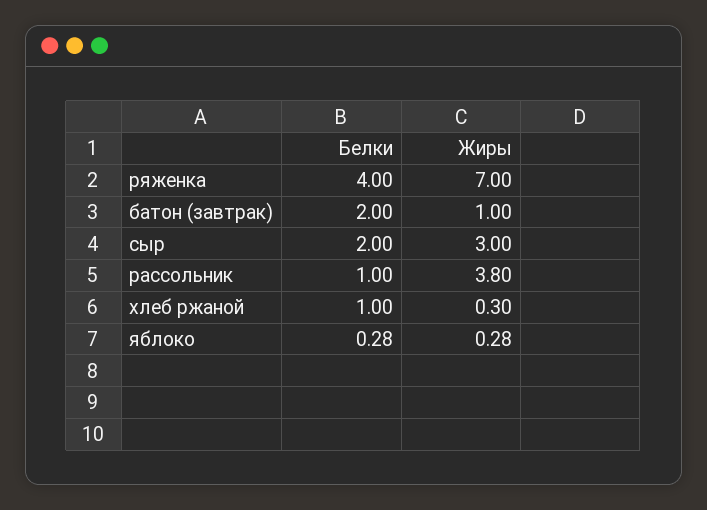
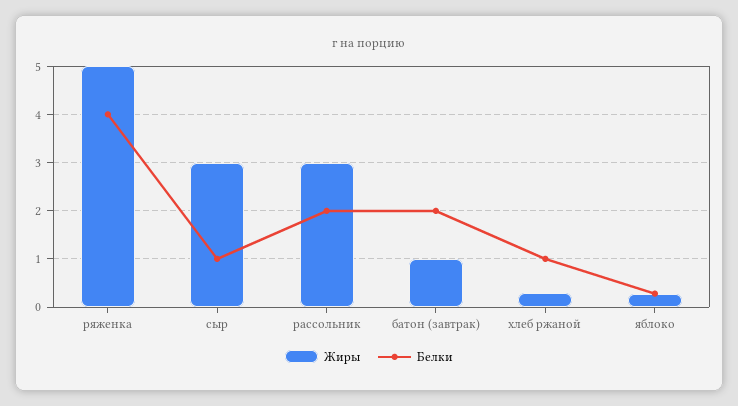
Жиры, ряженка: 7 -> 5
Белки, сыр: 2 -> 1
Белки, рассольник: 1 -> 2
Жиры, рассольник: 3.8 -> 3

